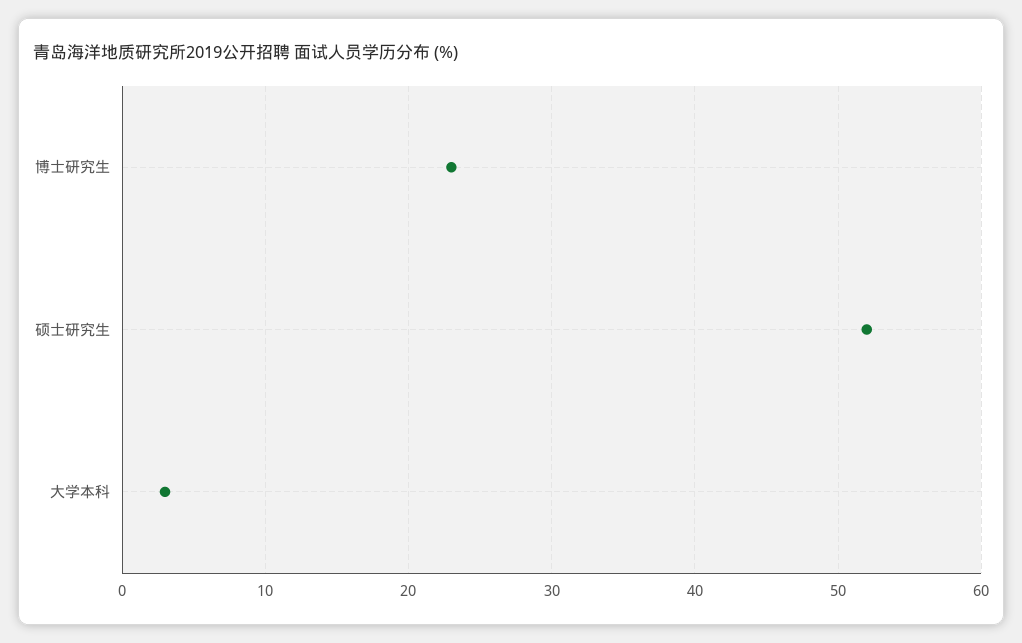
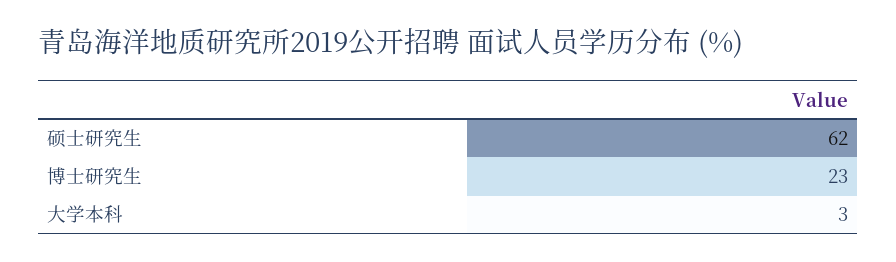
硕士研究生: 52 -> 62

